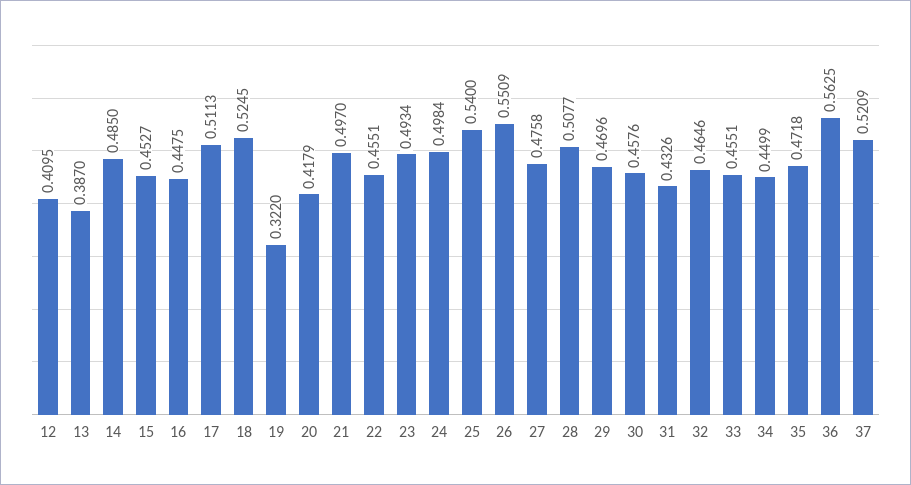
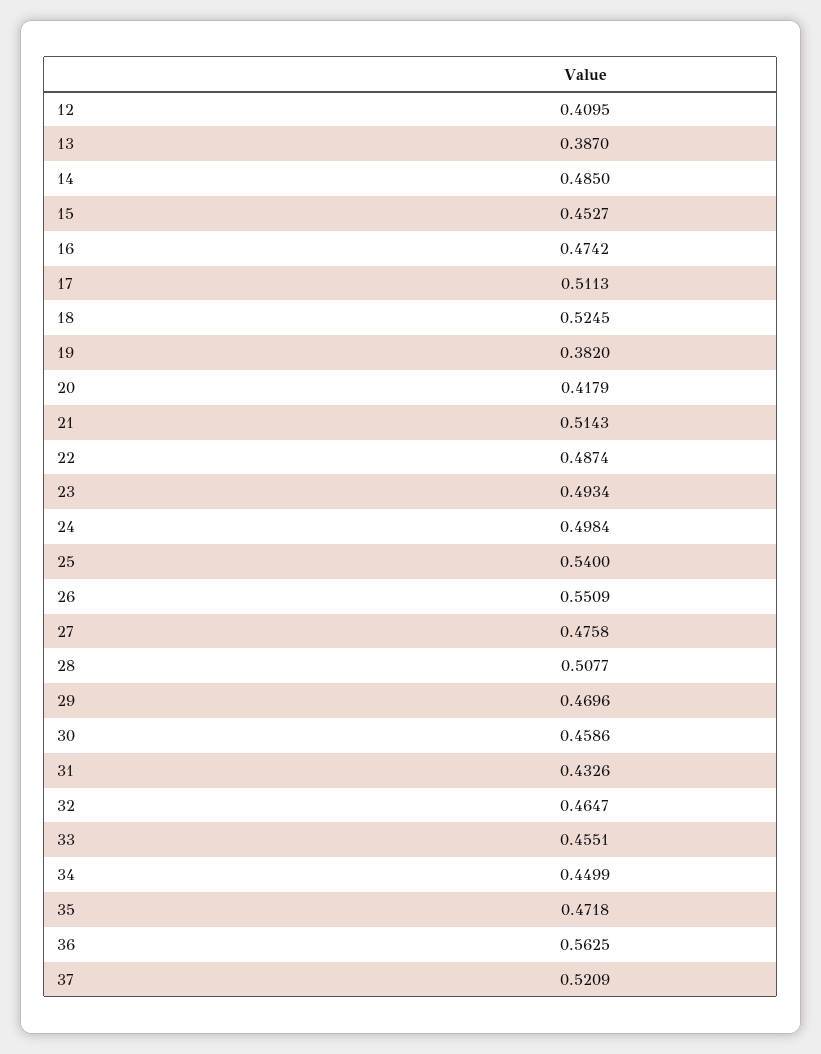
16: 0.4475 -> 0.4742
19: 0.322 -> 0.382
21: 0.497 -> 0.5143
22: 0.4551 -> 0.4874
30: 0.4576 -> 0.4586
32: 0.4646 -> 0.4647

